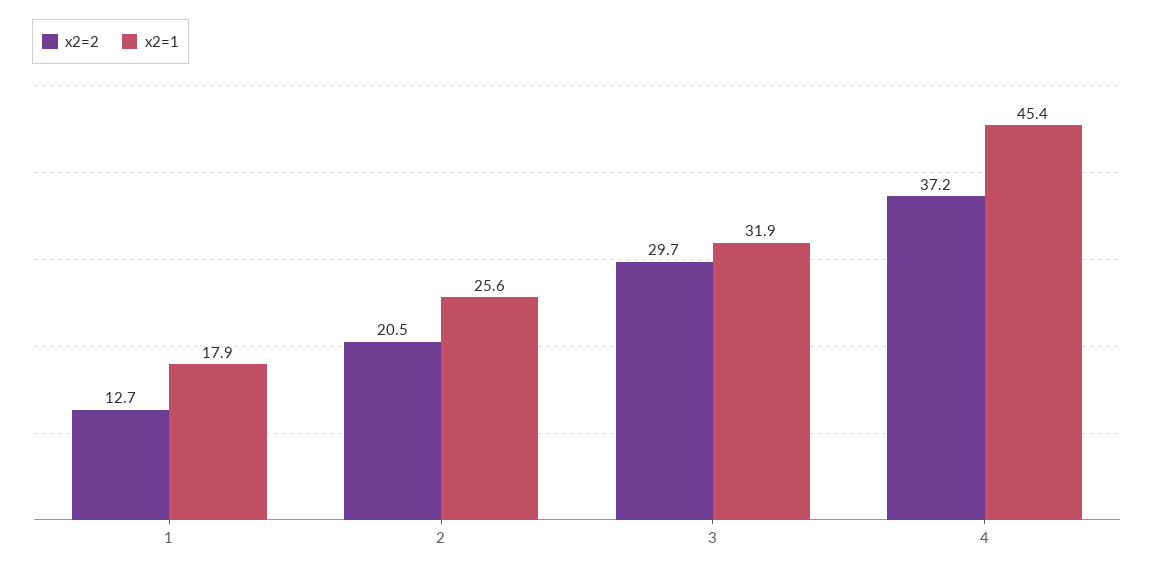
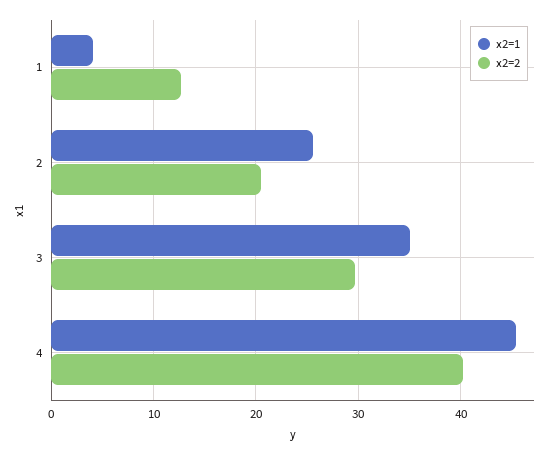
x2=1, 1: 17.9 -> 4
x2=1, 3: 31.9 -> 35
x2=2, 4: 37.2 -> 40

